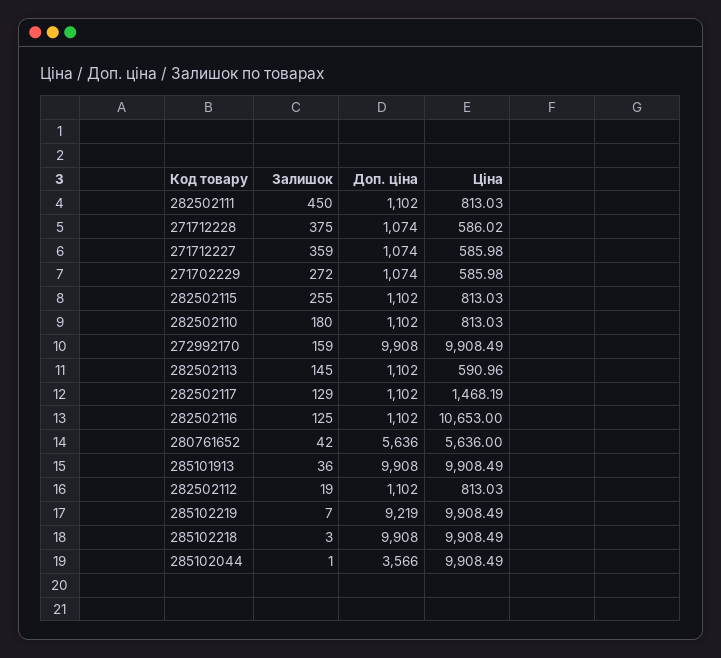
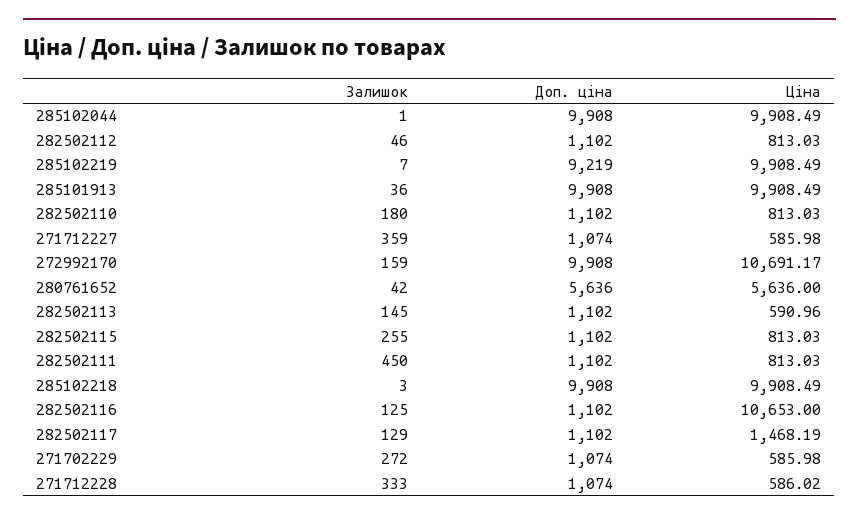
Залишок, 271712228: 375 -> 333
Ціна, 272992170: 9908.49 -> 10691.17
Залишок, 282502112: 19 -> 46
Доп. ціна, 285102044: 3566 -> 9908

